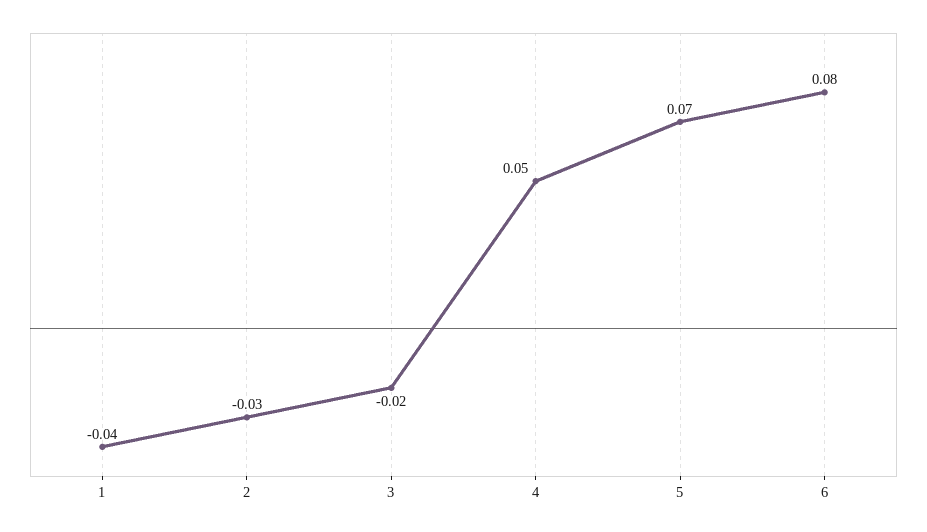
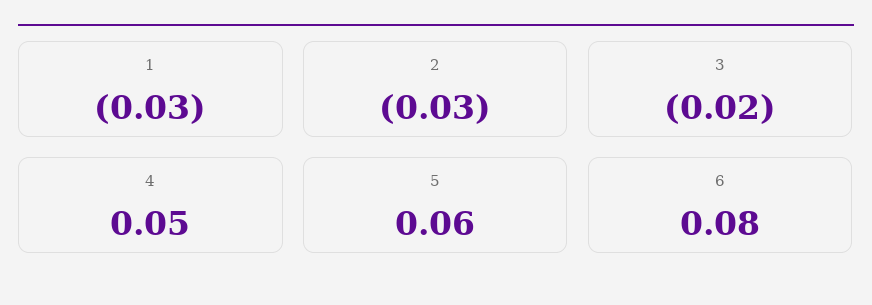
1: -0.04 -> -0.03
5: 0.07 -> 0.06

